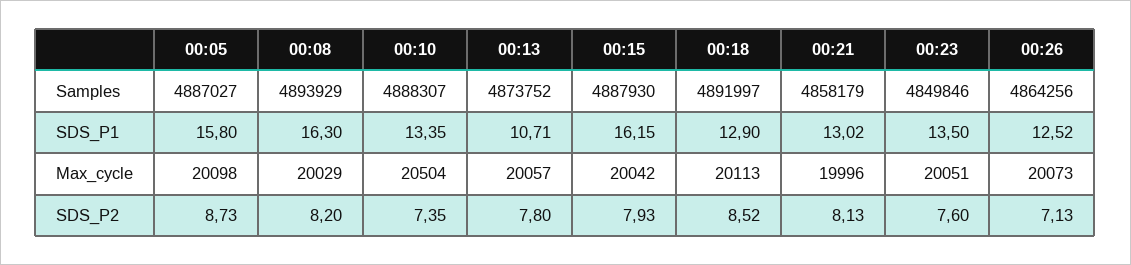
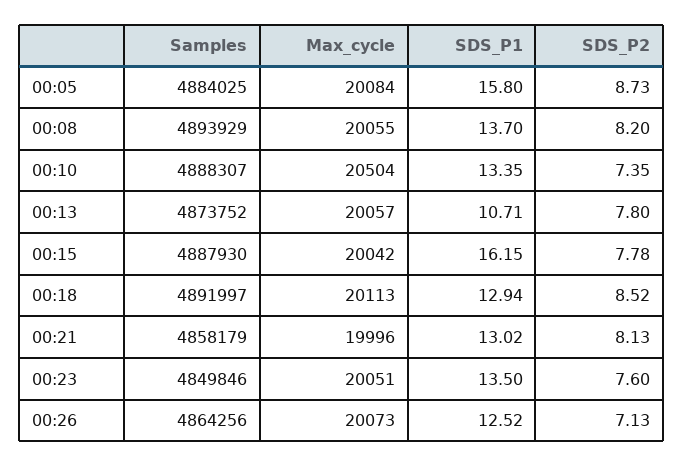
00:05, Samples: 4887027 -> 4884025
00:08, SDS_P1: 16.3 -> 13.7
00:18, SDS_P1: 12.9 -> 12.94
00:05, Max_cycle: 20098 -> 20084
00:08, Max_cycle: 20029 -> 20055
00:15, SDS_P2: 7.93 -> 7.78

